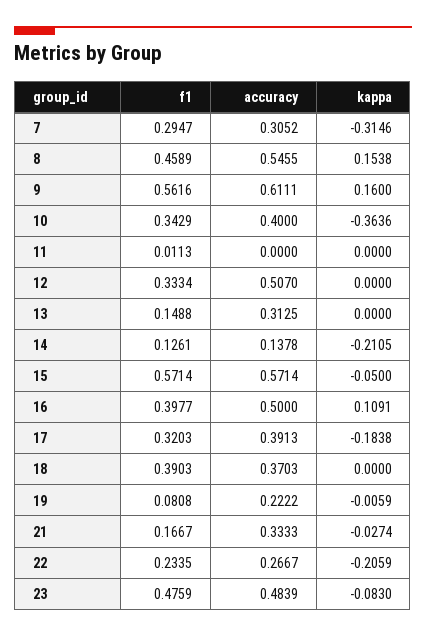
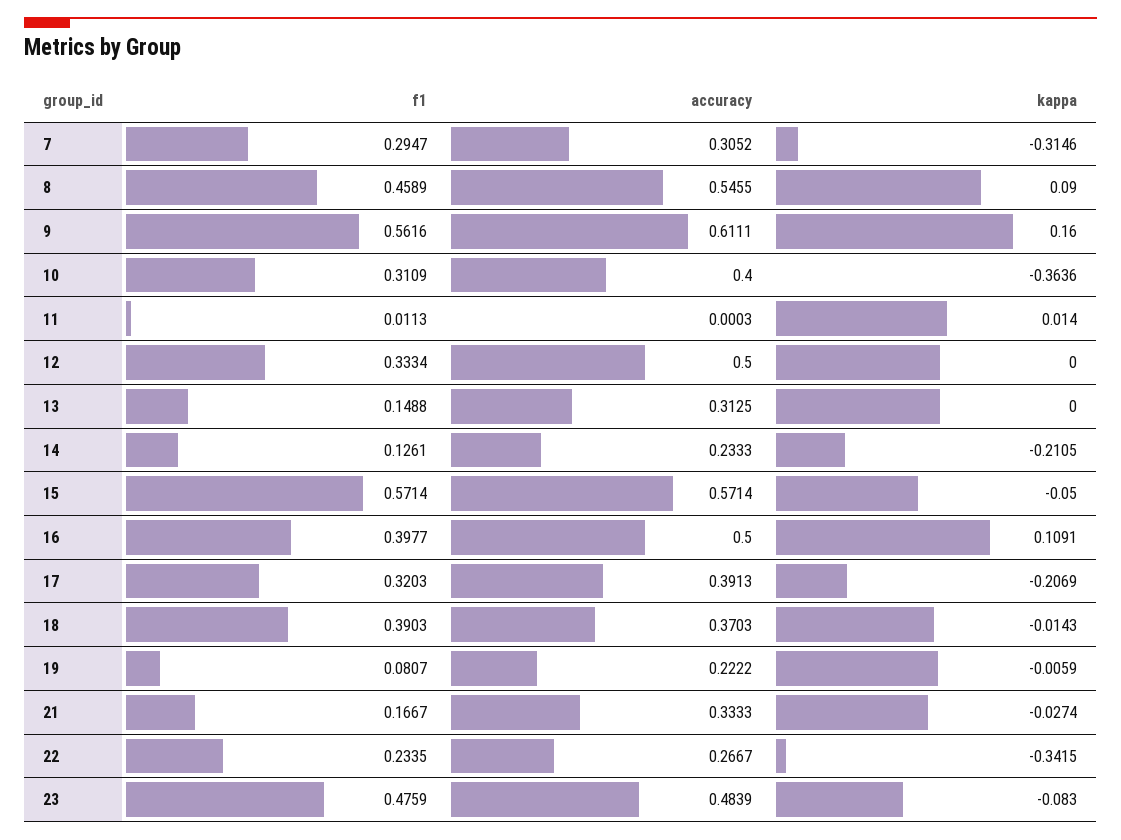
kappa, 8: 0.1538 -> 0.09
f1, 10: 0.3429 -> 0.3109
accuracy, 11: 0 -> 0.0003
kappa, 11: 0 -> 0.014
accuracy, 12: 0.507 -> 0.5
accuracy, 14: 0.1378 -> 0.2333
kappa, 17: -0.1838 -> -0.2069
kappa, 18: 0 -> -0.0143
f1, 19: 0.0808 -> 0.0807
kappa, 22: -0.2059 -> -0.3415

